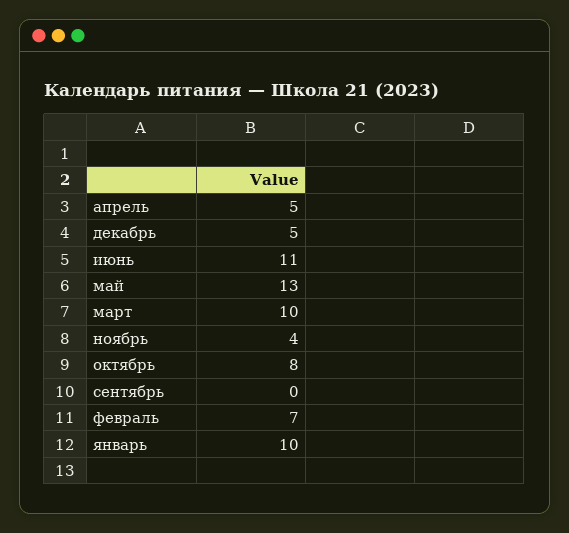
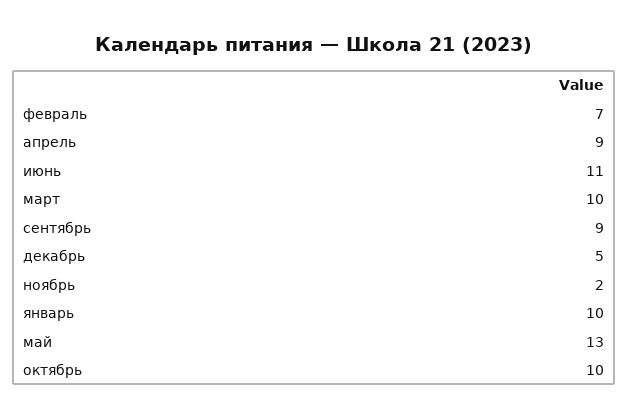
апрель: 5 -> 9
ноябрь: 4 -> 2
октябрь: 8 -> 10
сентябрь: 0 -> 9

